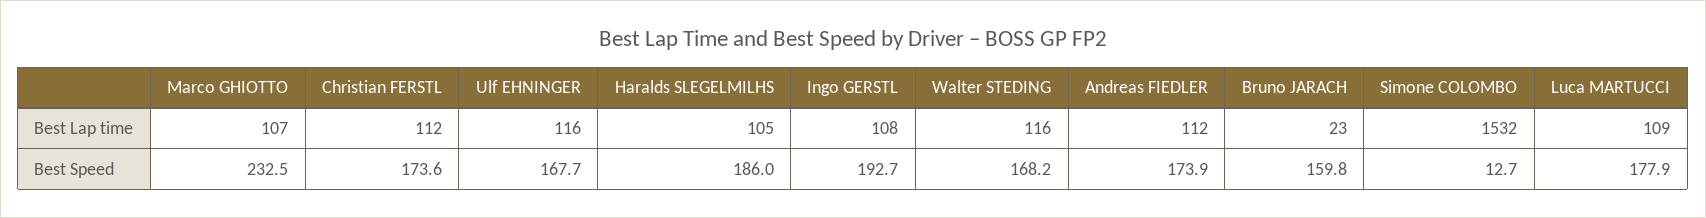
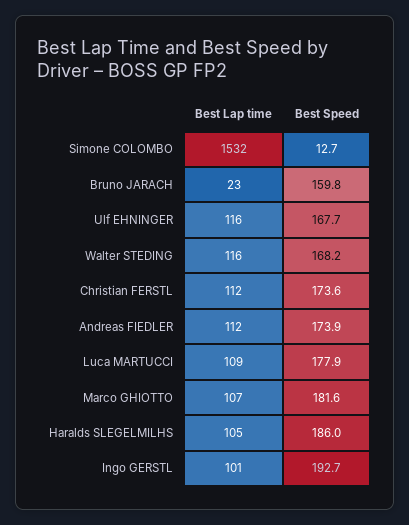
Ingo GERSTL, Best Lap time: 108 -> 101
Marco GHIOTTO, Best Speed: 232.5 -> 181.6

